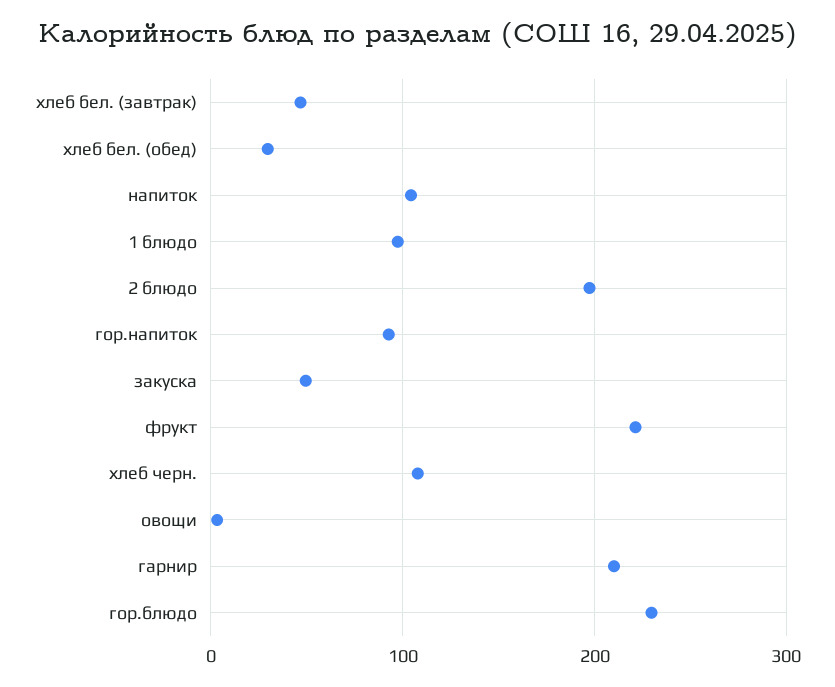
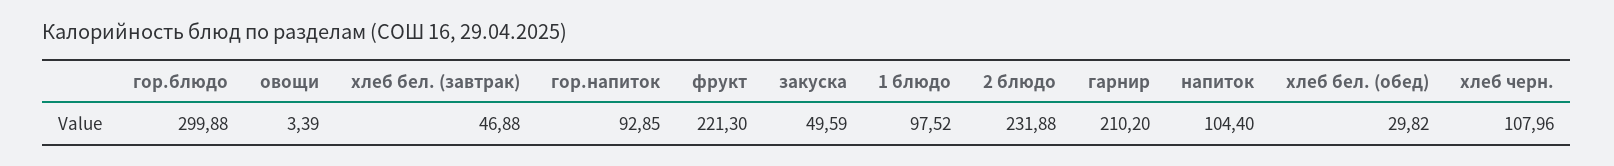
2 блюдо: 200 -> 231.88
гор.блюдо: 230 -> 299.88

